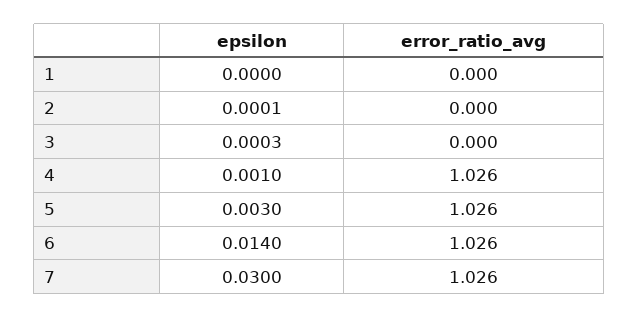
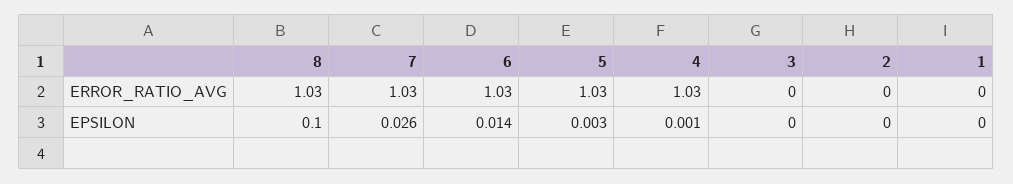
epsilon, 7: 0.03 -> 0.026
error_ratio_avg, 8: none -> 1.03
epsilon, 8: none -> 0.1

